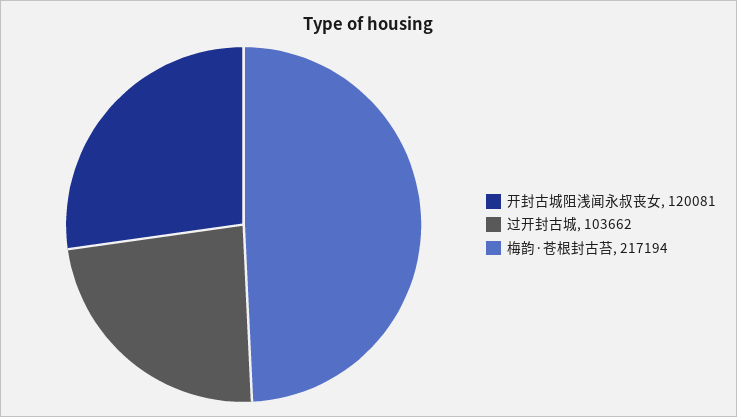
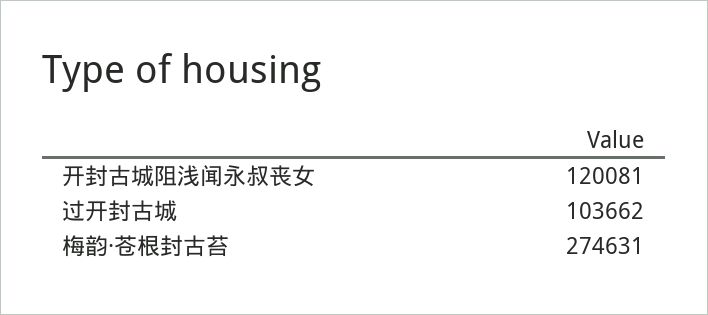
梅韵·苍根封古苔: 217194 -> 274631

